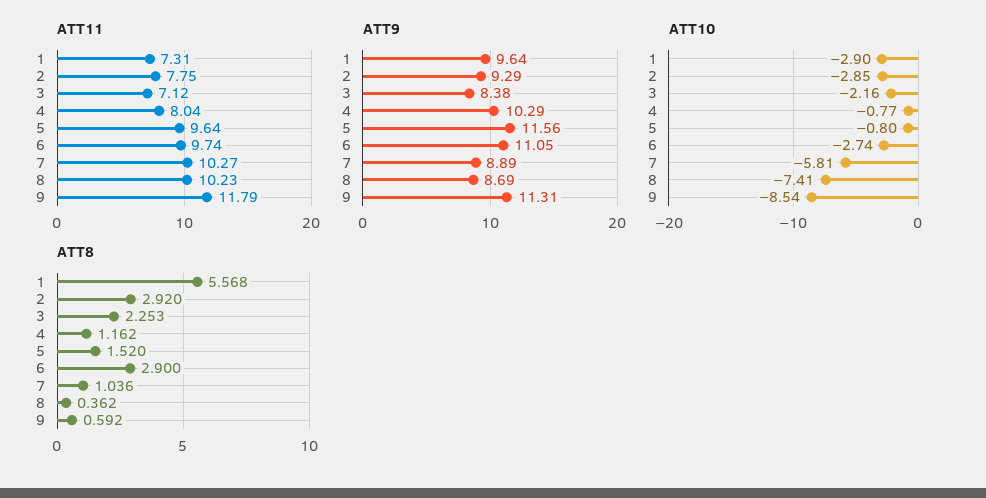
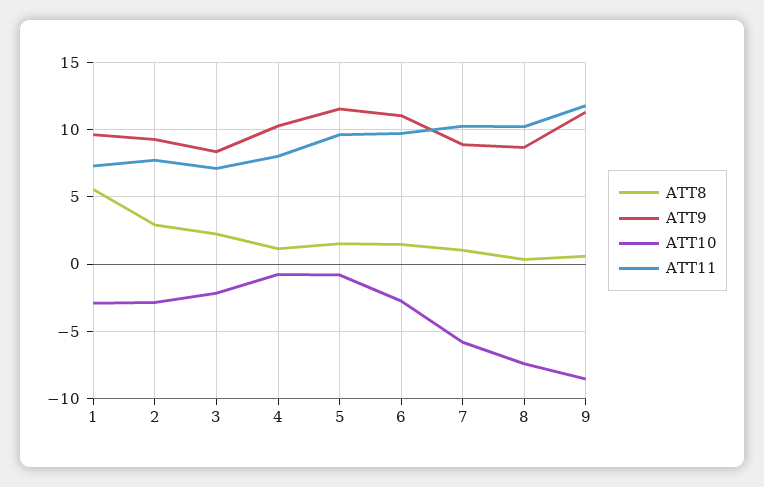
ATT8, 6: 2.9 -> 1.5

